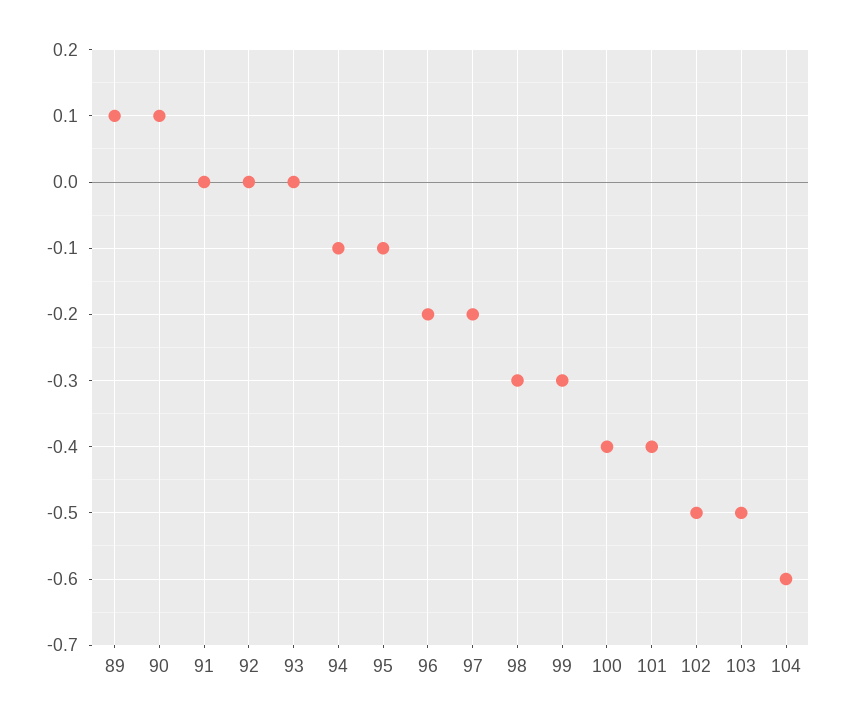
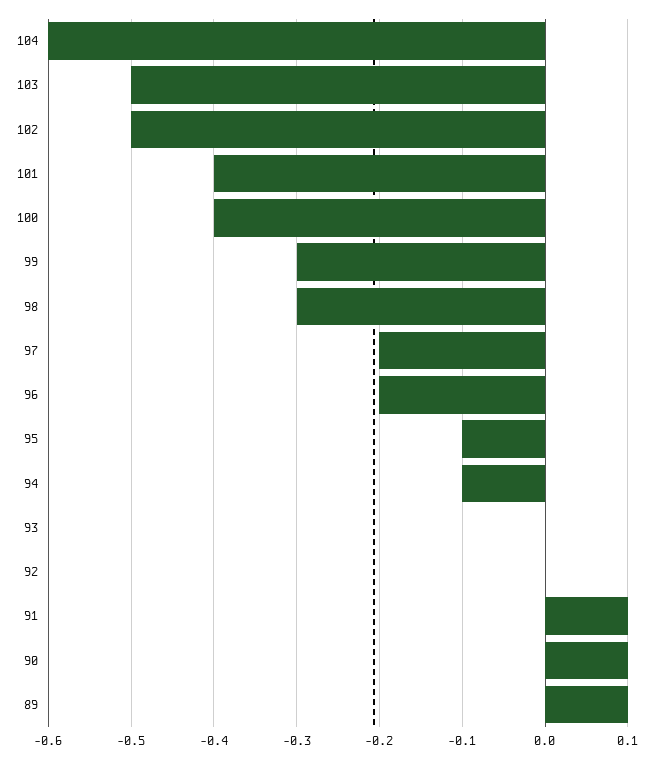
91: 0 -> 0.1

